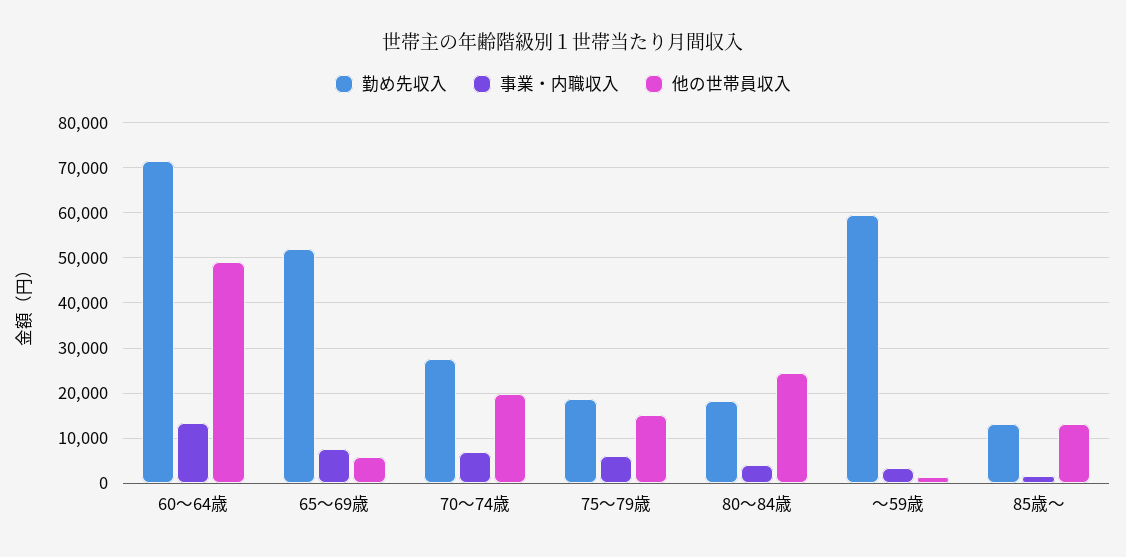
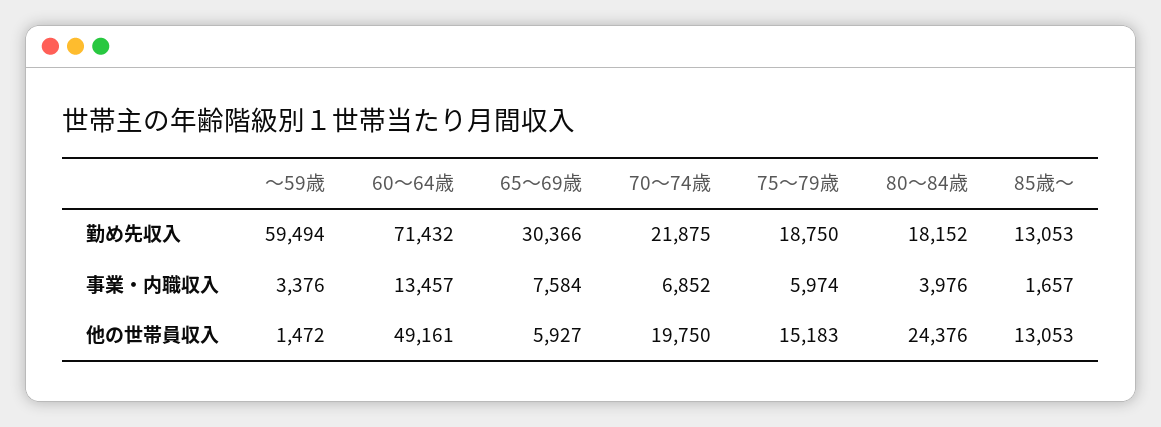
勤め先収入, 65～69歳: 52000 -> 30366
勤め先収入, 70～74歳: 28000 -> 21875

